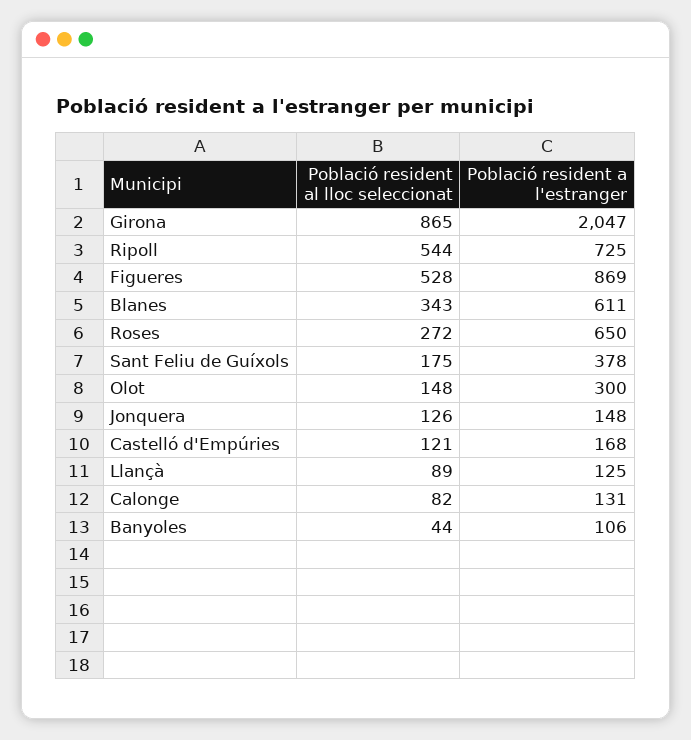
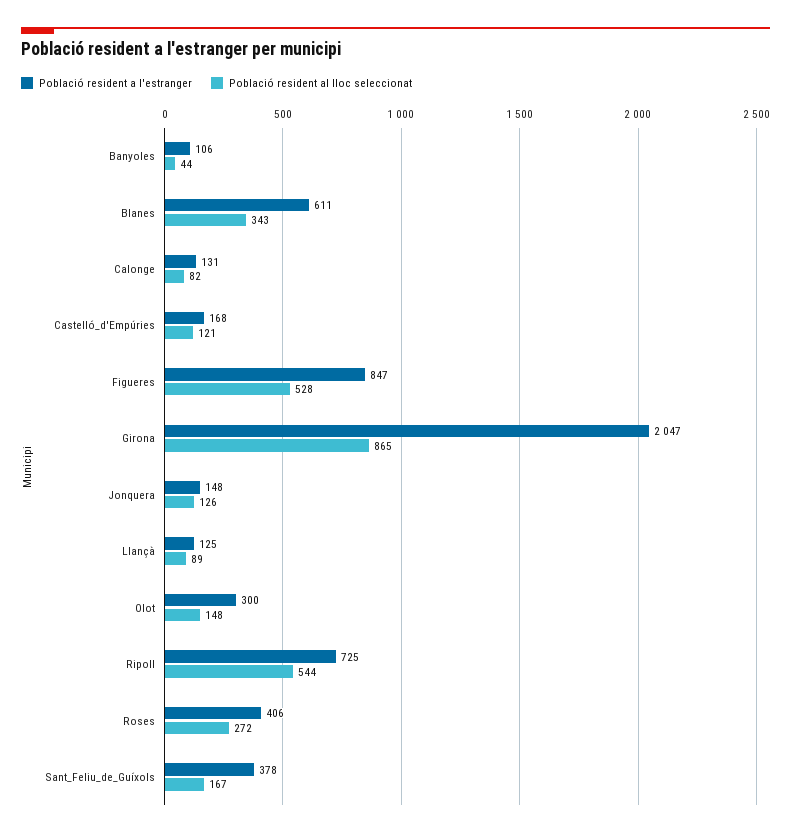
Població resident a l'estranger, Figueres: 869 -> 847
Població resident a l'estranger, Roses: 650 -> 406
Població resident al lloc seleccionat, Sant Feliu de Guíxols: 175 -> 167

